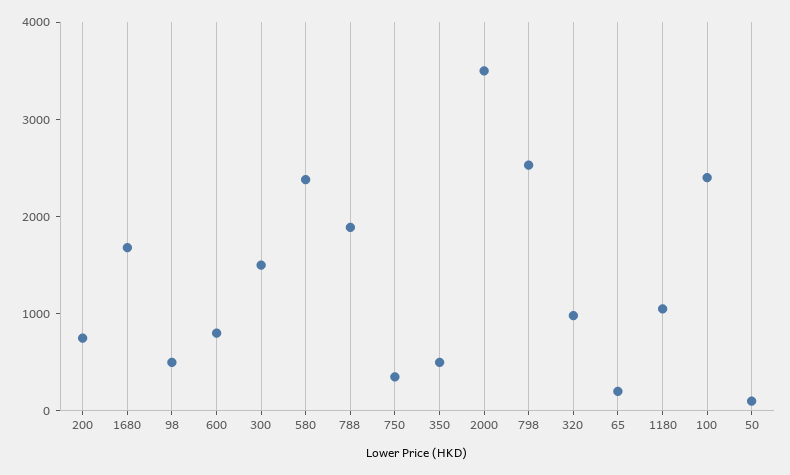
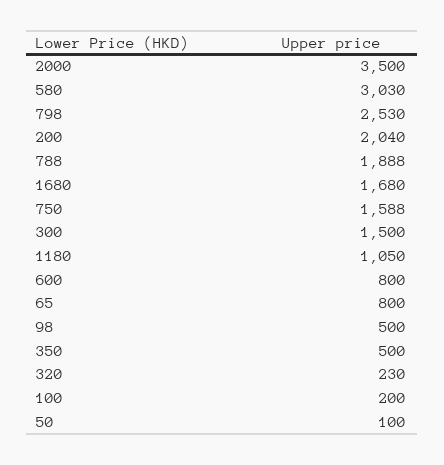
200: 800 -> 2040
580: 2400 -> 3030
750: 400 -> 1588
320: 1000 -> 230
65: 200 -> 800
100: 2400 -> 200

